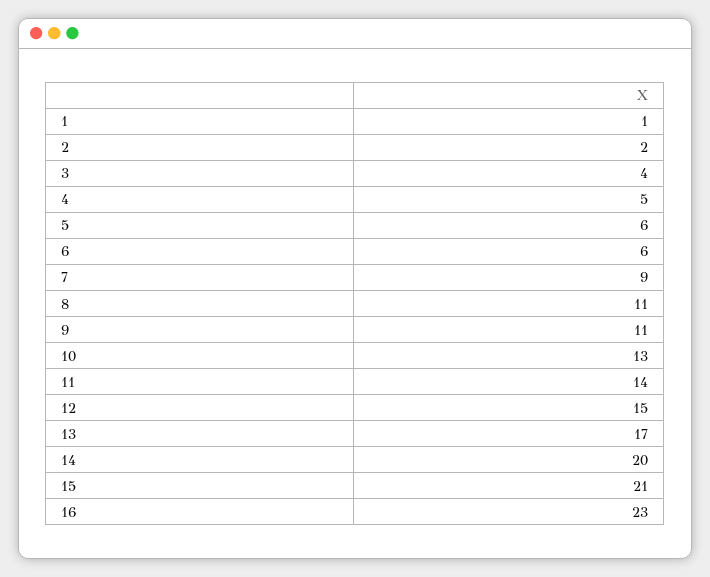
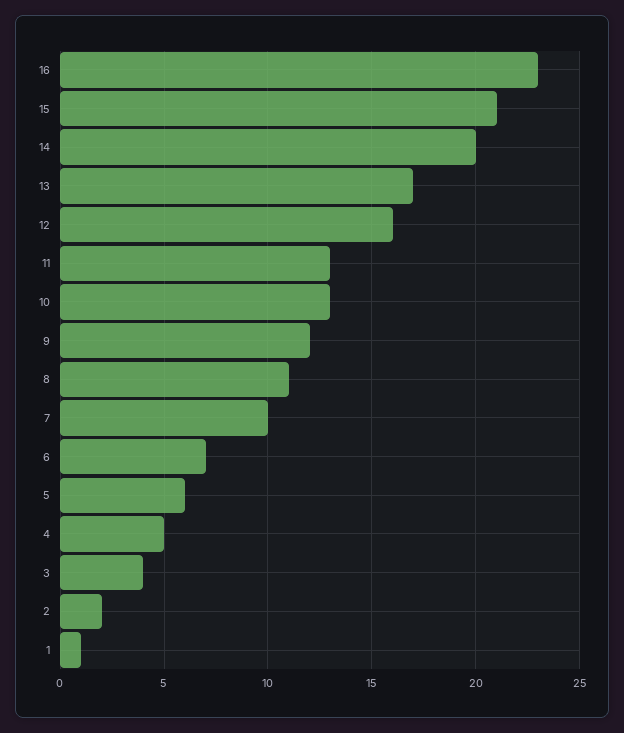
6: 6 -> 7
7: 9 -> 10
9: 11 -> 12
11: 14 -> 13
12: 15 -> 16

